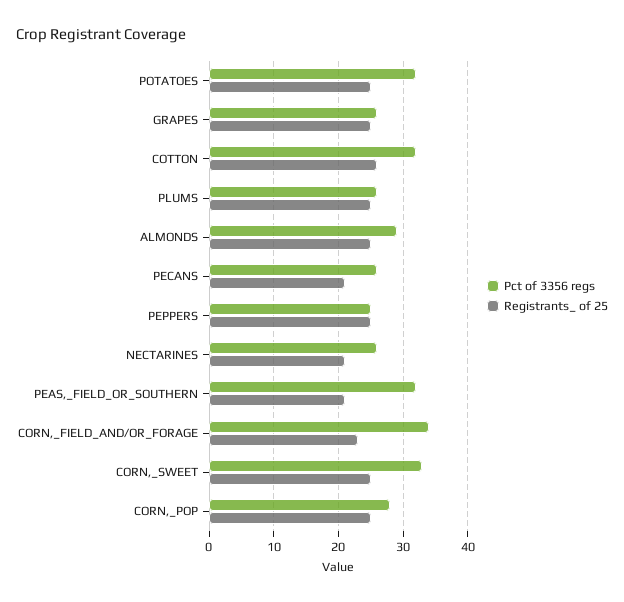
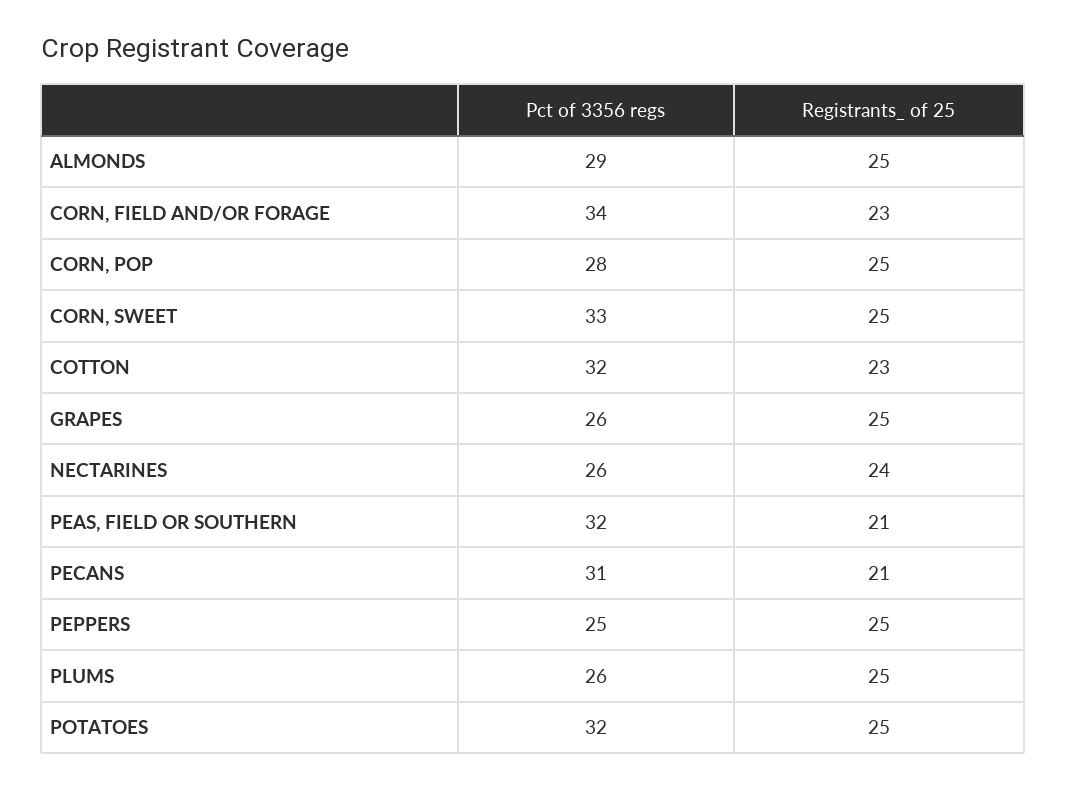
Registrants_ of 25, COTTON: 26 -> 23
Pct of 3356 regs, PECANS: 26 -> 31
Registrants_ of 25, NECTARINES: 21 -> 24

